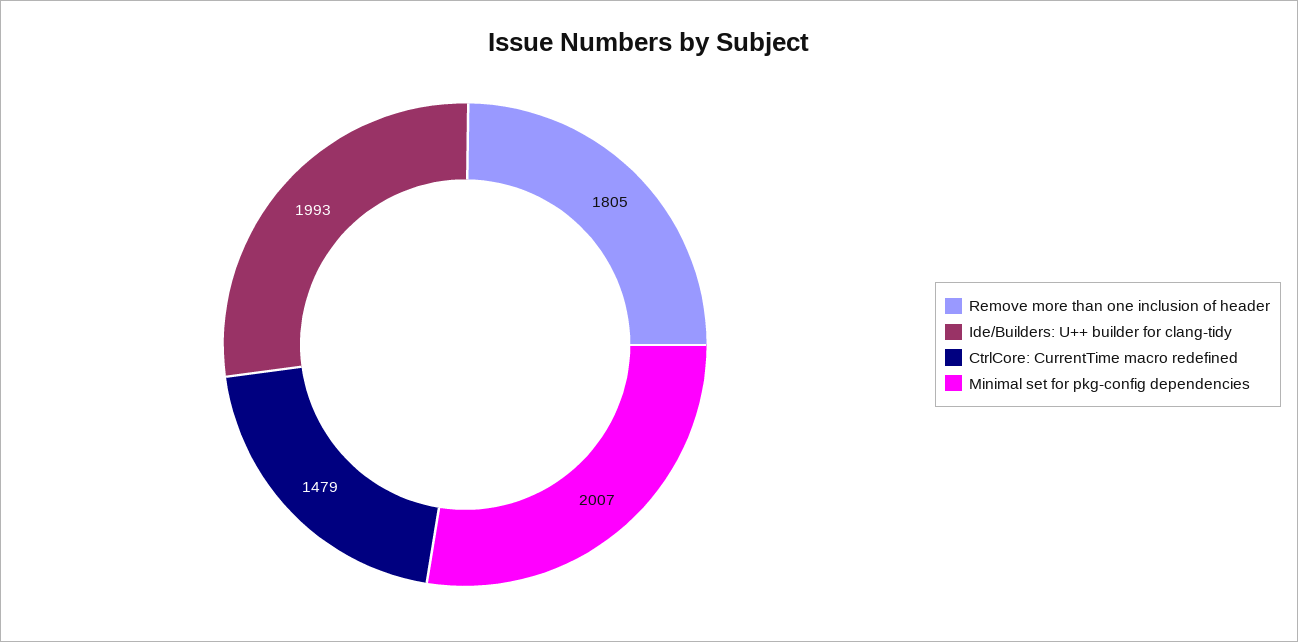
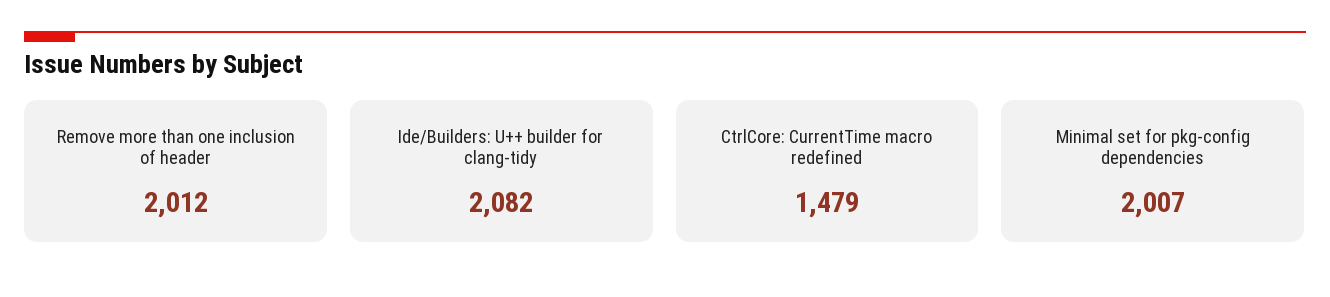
Remove more than one inclusion of header: 1805 -> 2012
Ide/Builders: U++ builder for clang-tidy: 1993 -> 2082

